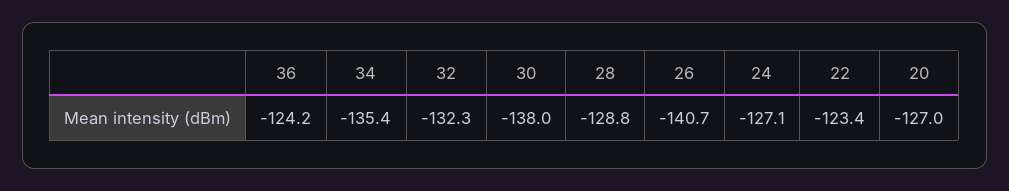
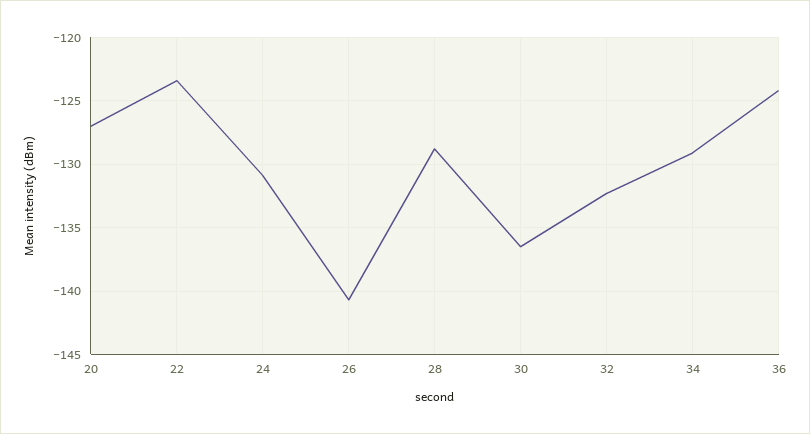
34: -135.4 -> -129
30: -138 -> -136.5
24: -127.1 -> -131

